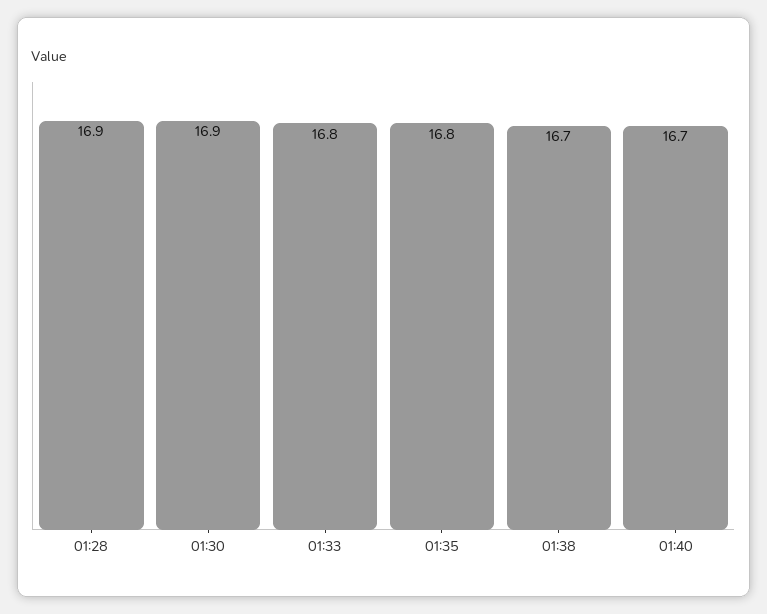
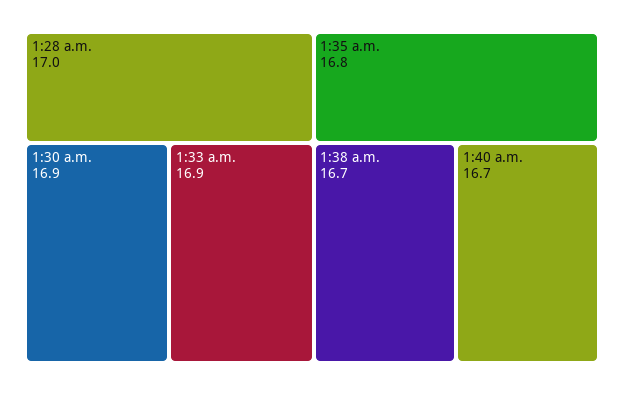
01:28: 16.9 -> 17
01:33: 16.8 -> 16.9

